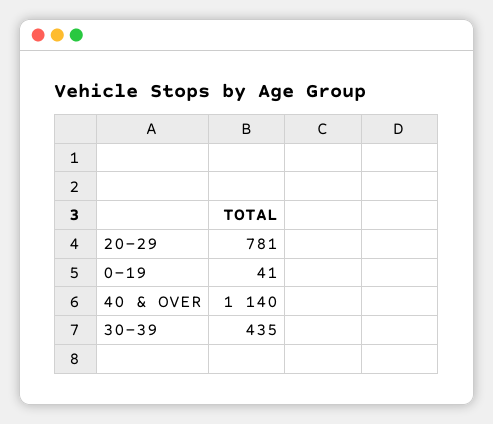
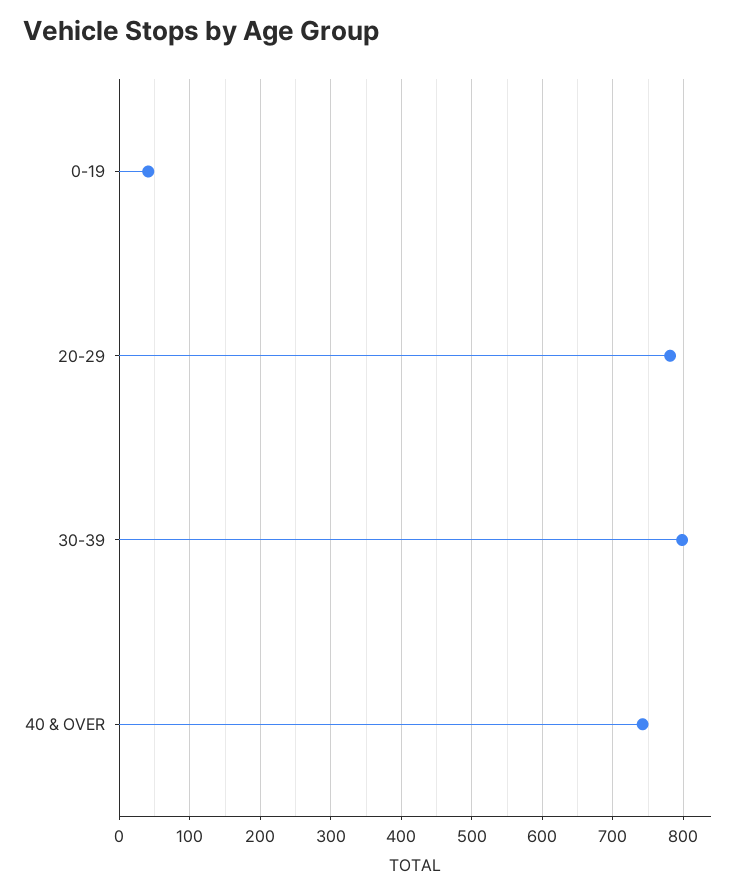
40 & OVER: 1140 -> 740
30-39: 435 -> 800

